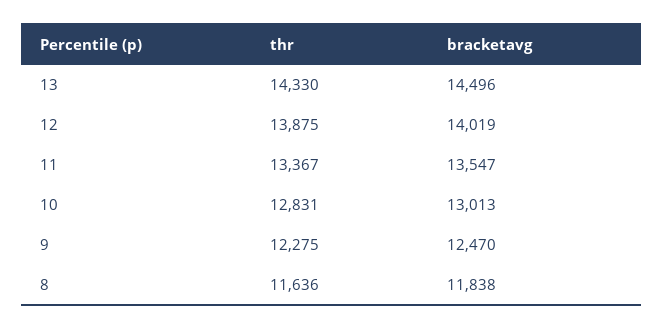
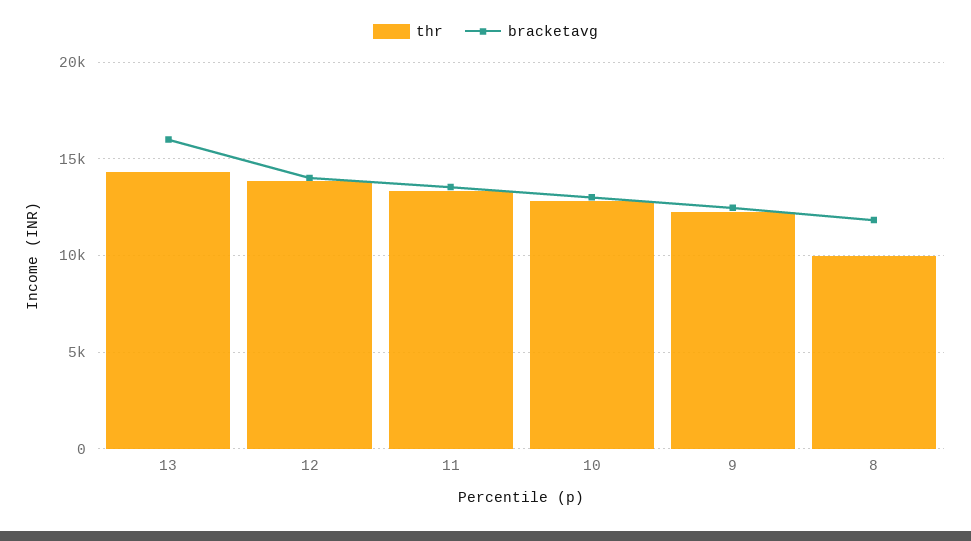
bracketavg, 13: 14496 -> 16000
thr, 8: 11636 -> 10000

